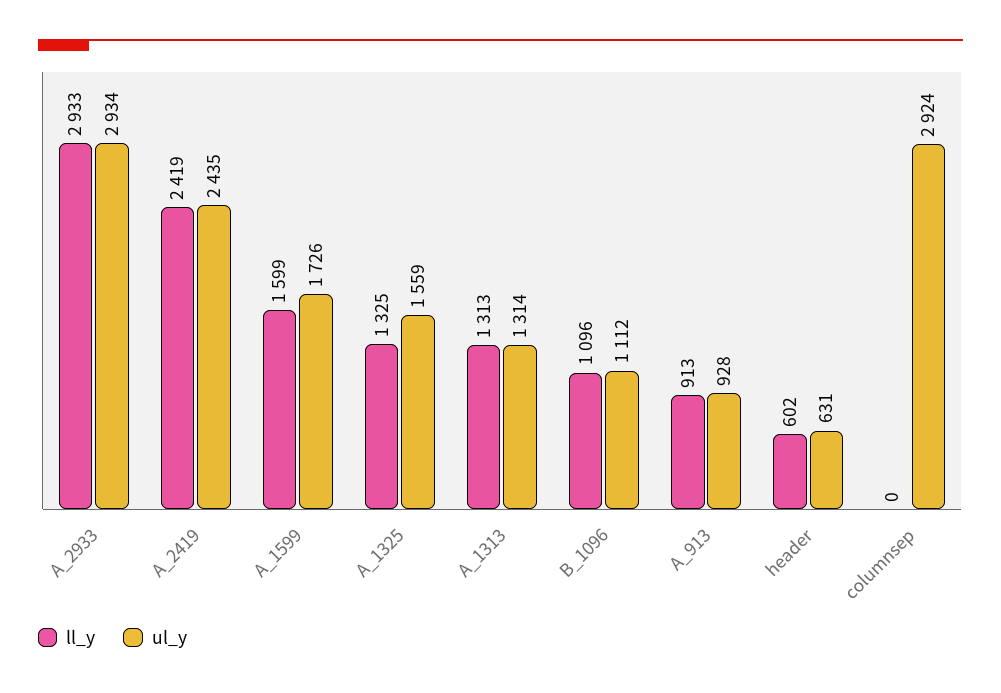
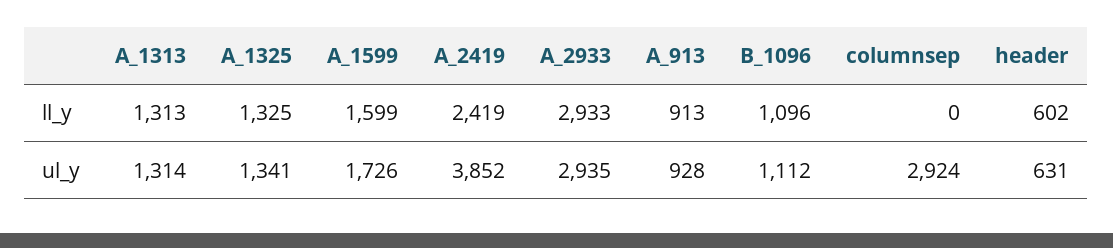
ul_y, A_2933: 2934 -> 2935
ul_y, A_2419: 2435 -> 3852
ul_y, A_1325: 1559 -> 1341

